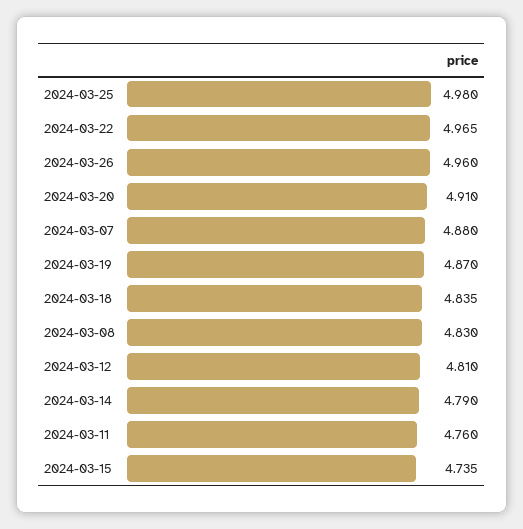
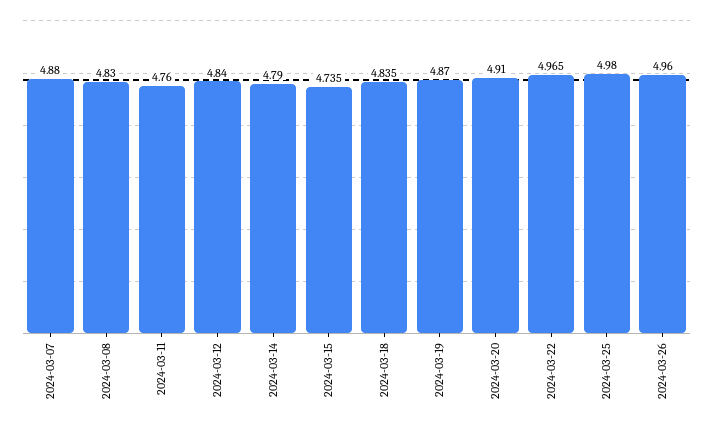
2024-03-12: 4.81 -> 4.84

